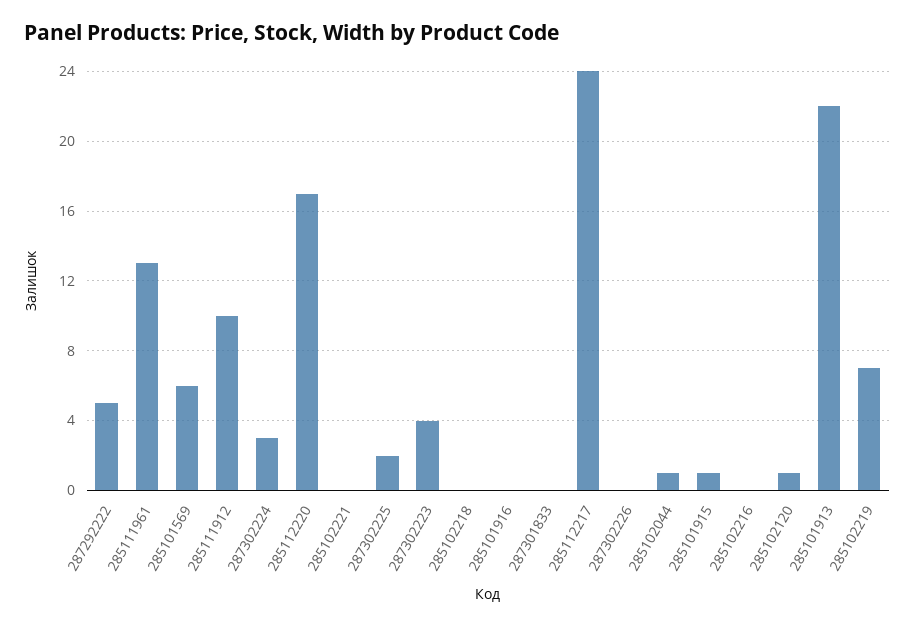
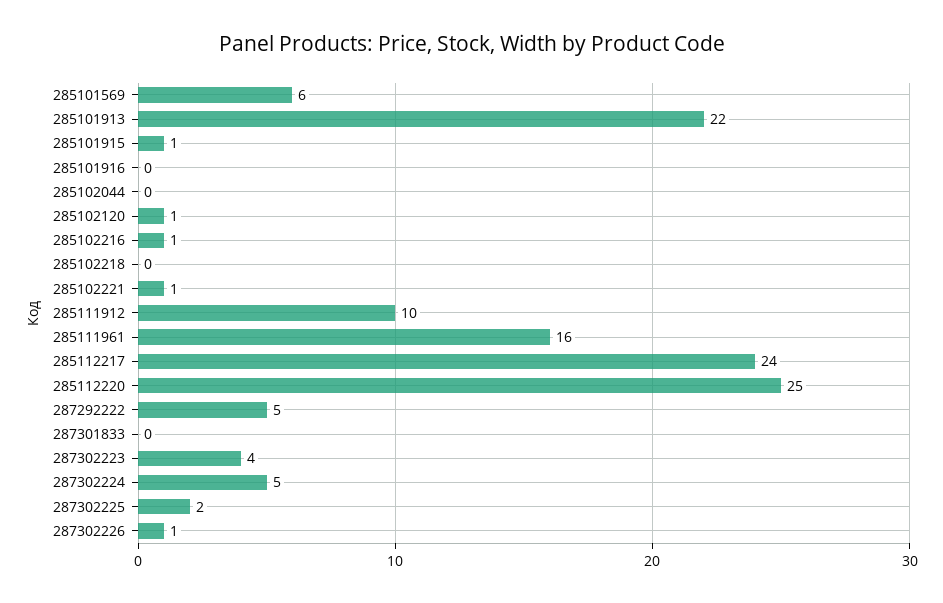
285111961: 13 -> 16
287302224: 3 -> 5
285112220: 17 -> 25
285102221: 0 -> 1
287302226: 0 -> 1
285102044: 1 -> 0
285102216: 0 -> 1
285102219: 7 -> none

